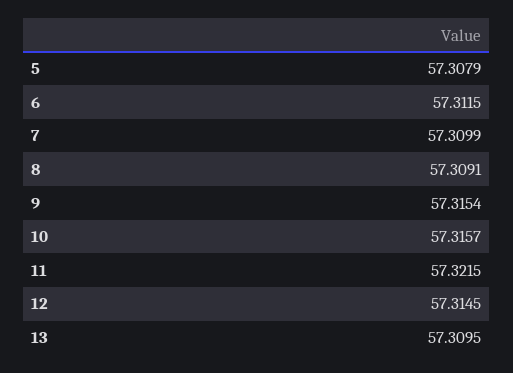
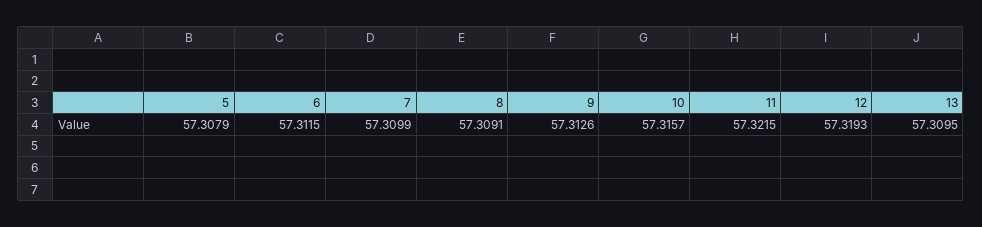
9: 57.3154 -> 57.3126
12: 57.3145 -> 57.3193

